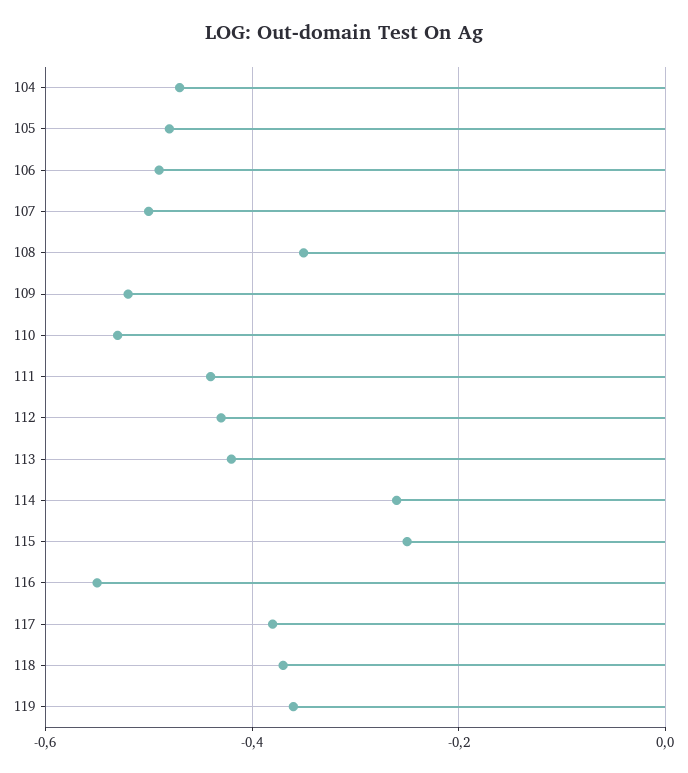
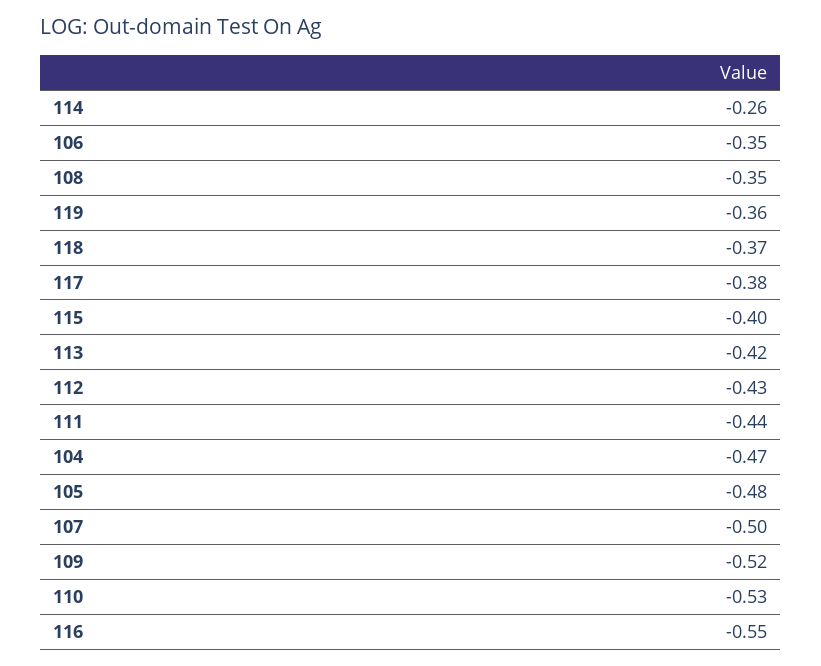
106: -0.5 -> -0.35
115: -0.25 -> -0.4

